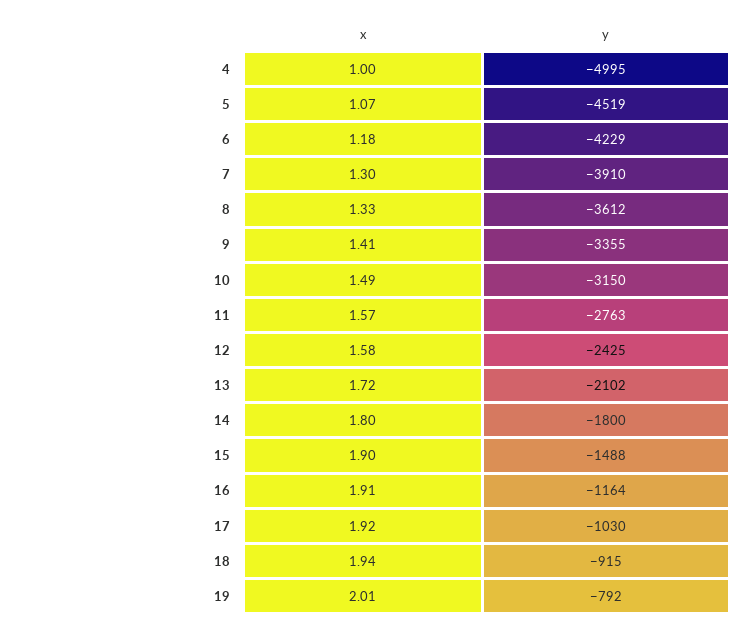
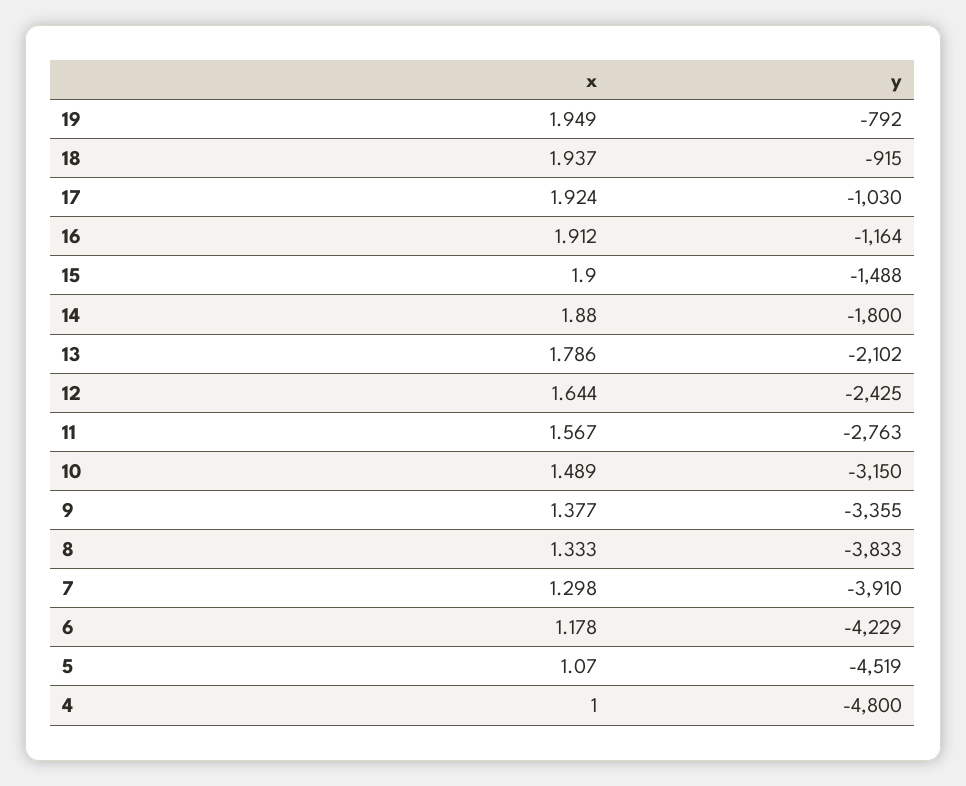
y, 4: -4995 -> -4800
y, 8: -3612 -> -3833
x, 9: 1.41 -> 1.377
x, 12: 1.58 -> 1.644
x, 13: 1.72 -> 1.786
x, 14: 1.8 -> 1.88
x, 19: 2.01 -> 1.949

